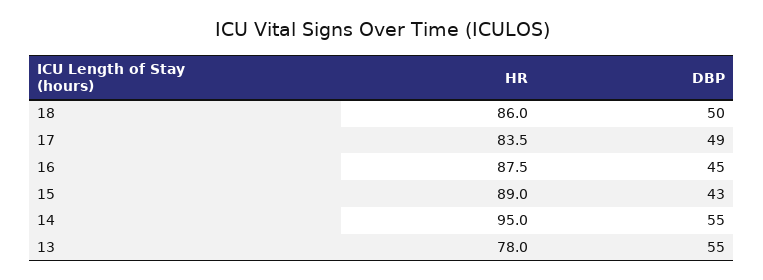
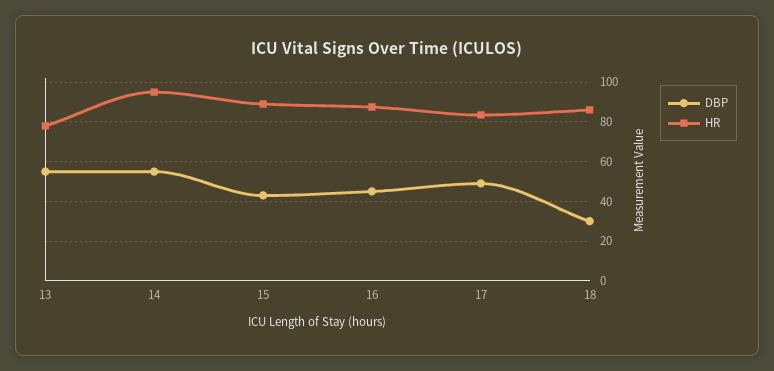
DBP, 18: 50 -> 30

